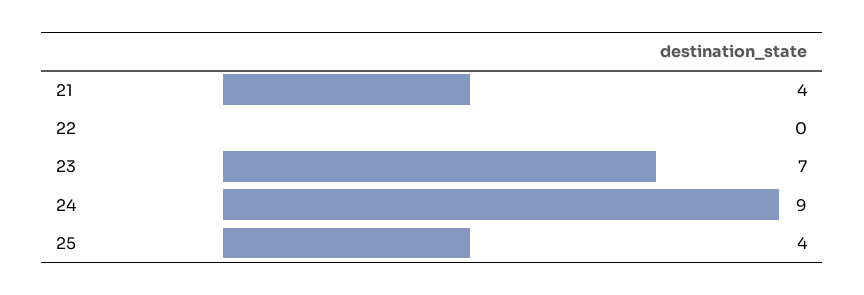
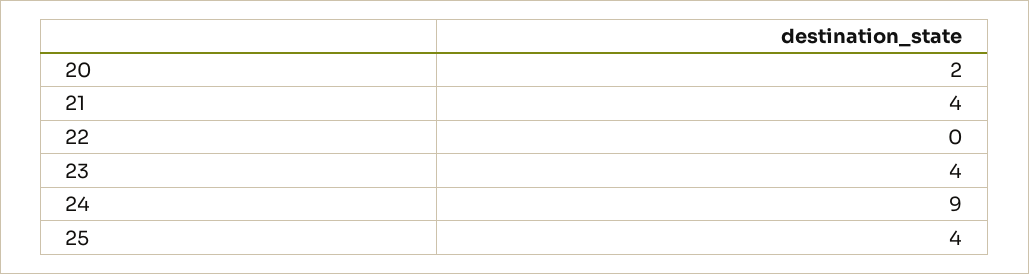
23: 7 -> 4
20: none -> 2

